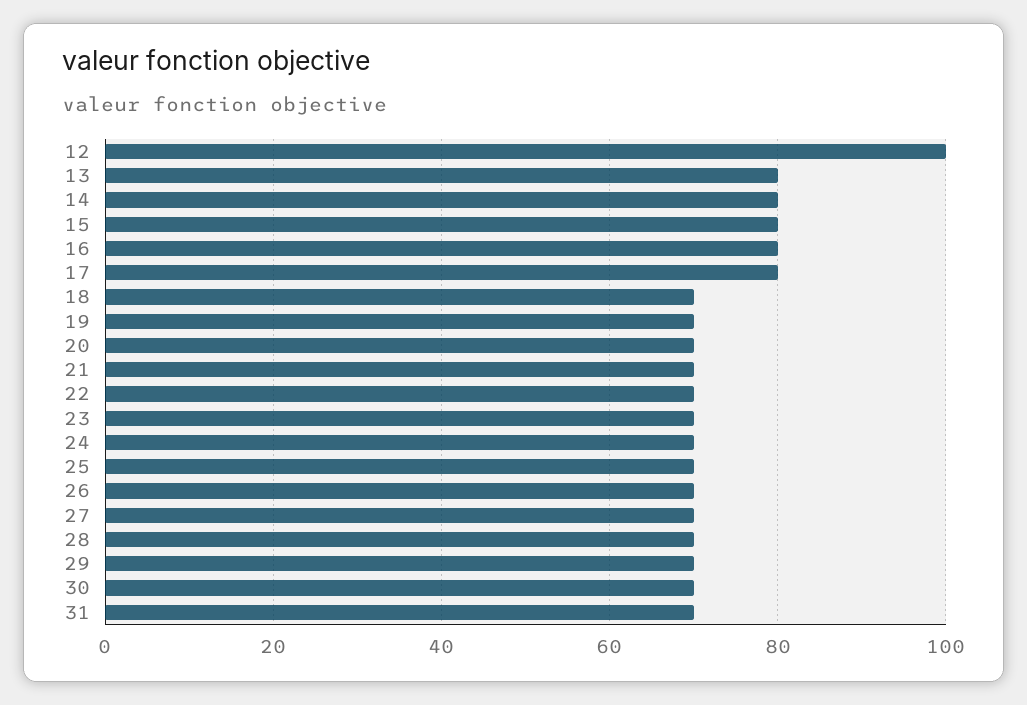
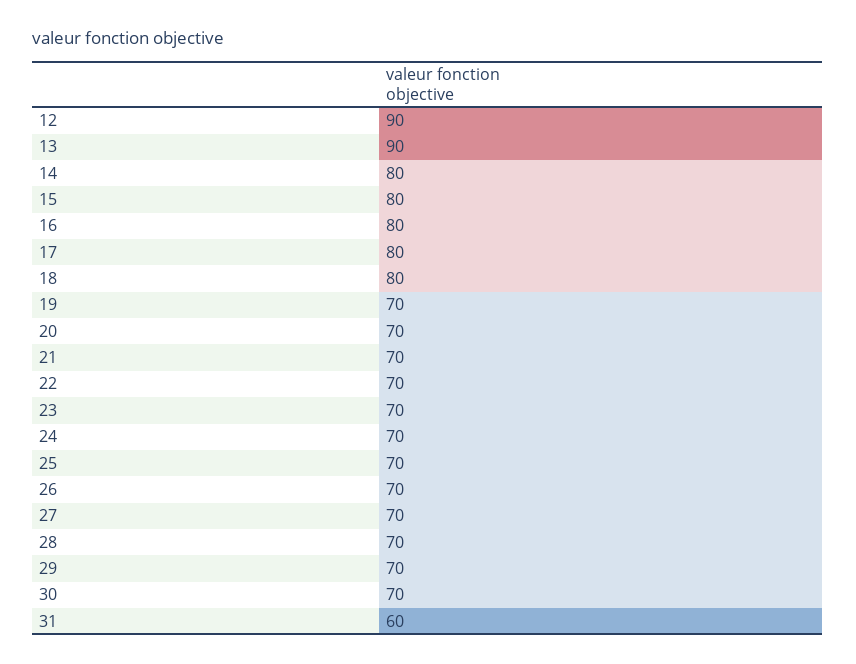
12: 100 -> 90
13: 80 -> 90
18: 70 -> 80
31: 70 -> 60

